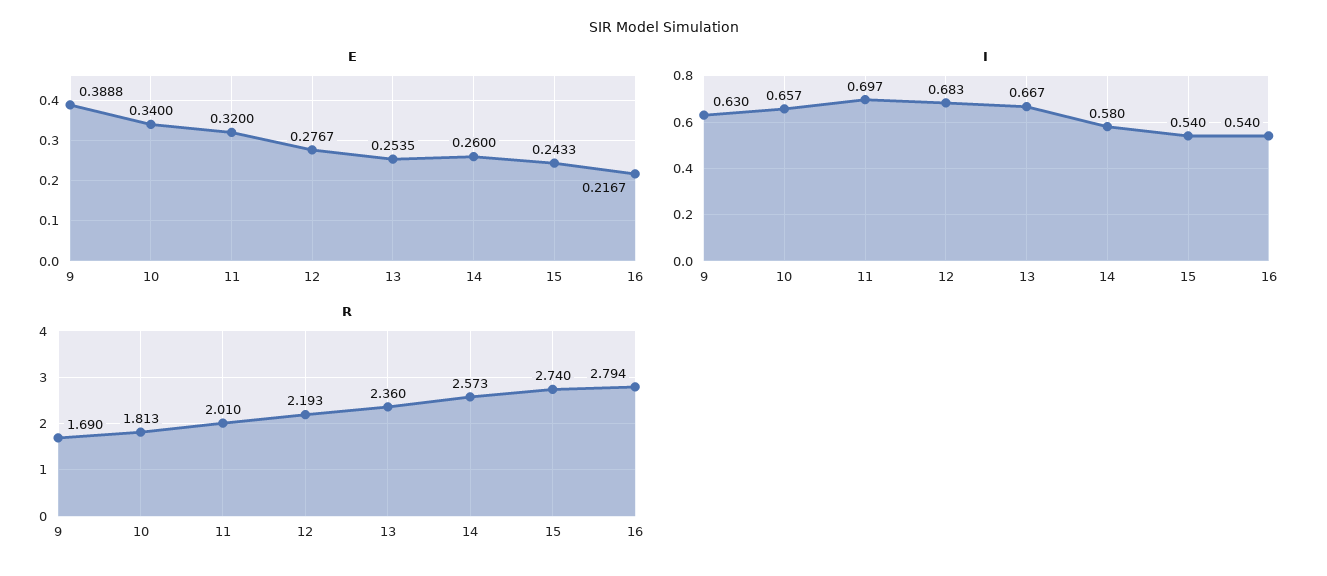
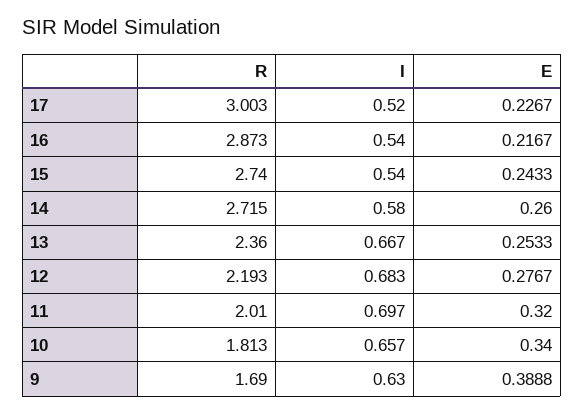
E, 13: 0.2535 -> 0.2533
R, 14: 2.573 -> 2.715
R, 16: 2.794 -> 2.873
R, 17: none -> 3.003
I, 17: none -> 0.52
E, 17: none -> 0.2267

